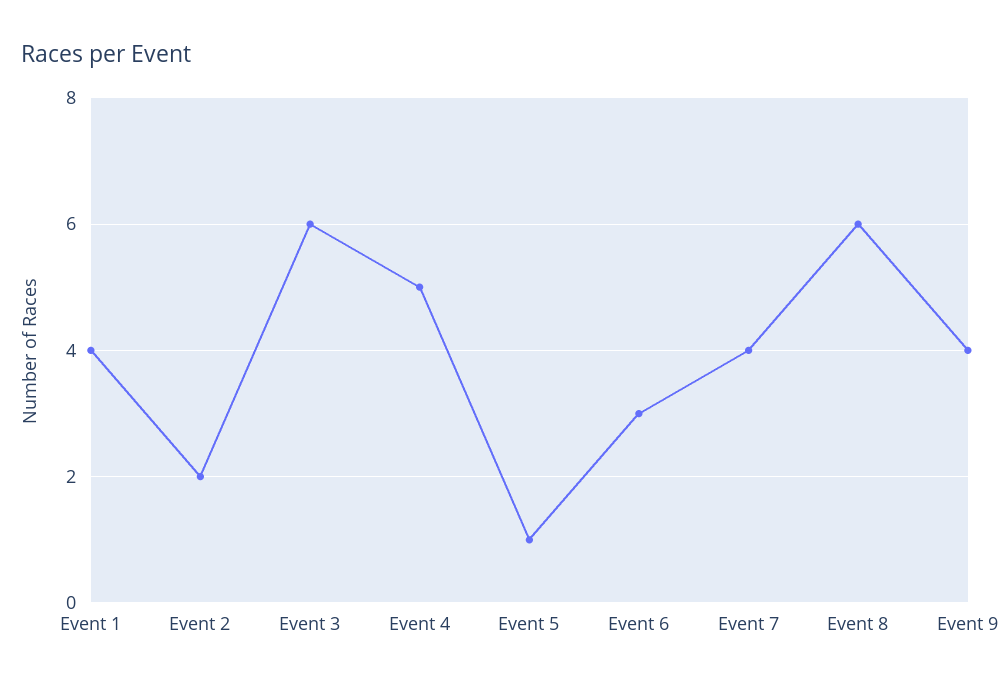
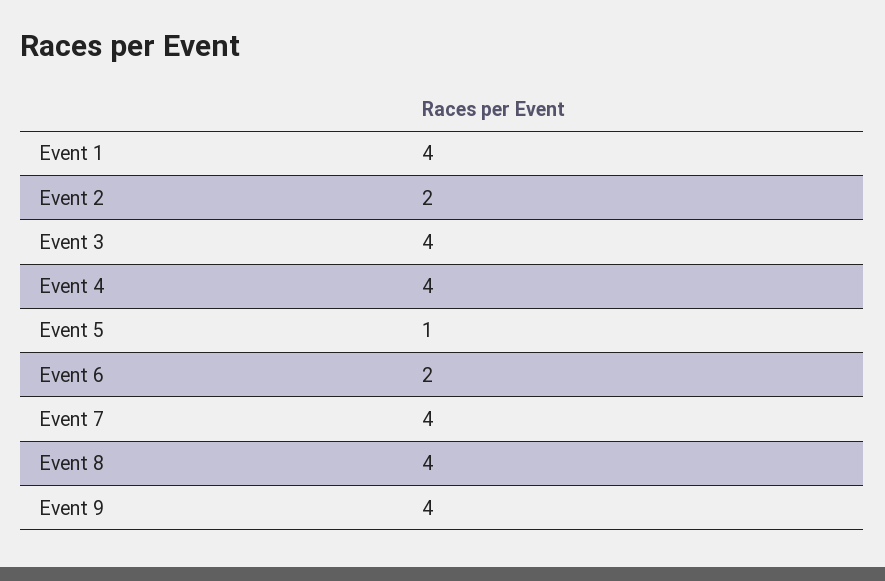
Event 3: 6 -> 4
Event 4: 5 -> 4
Event 6: 3 -> 2
Event 8: 6 -> 4

